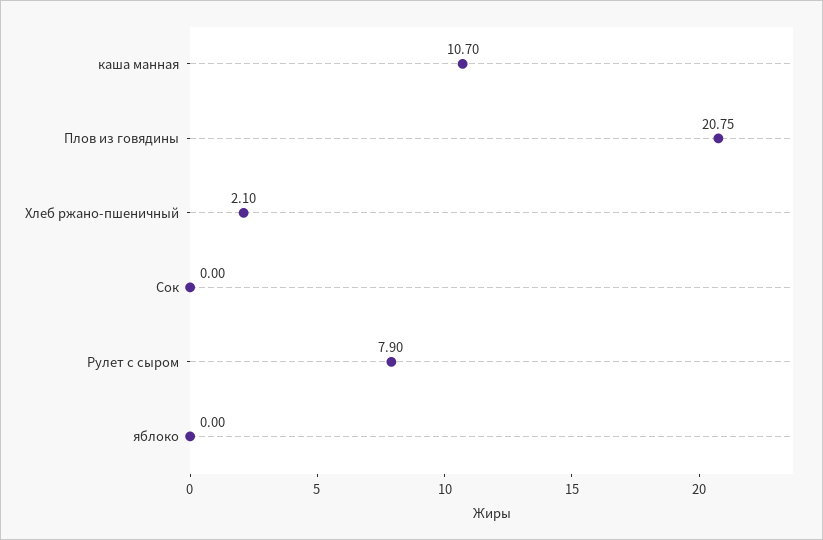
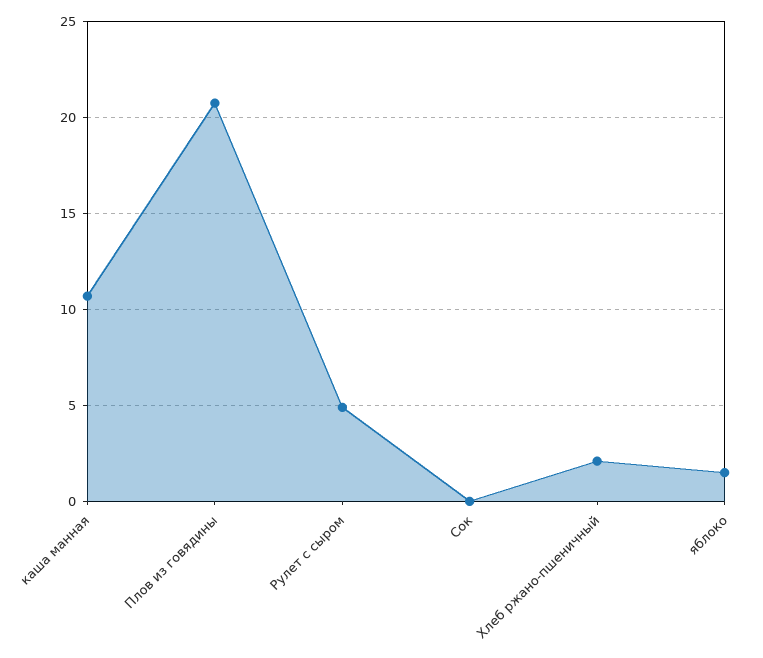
Рулет с сыром: 7.9 -> 5
яблоко: 0 -> 1.5

